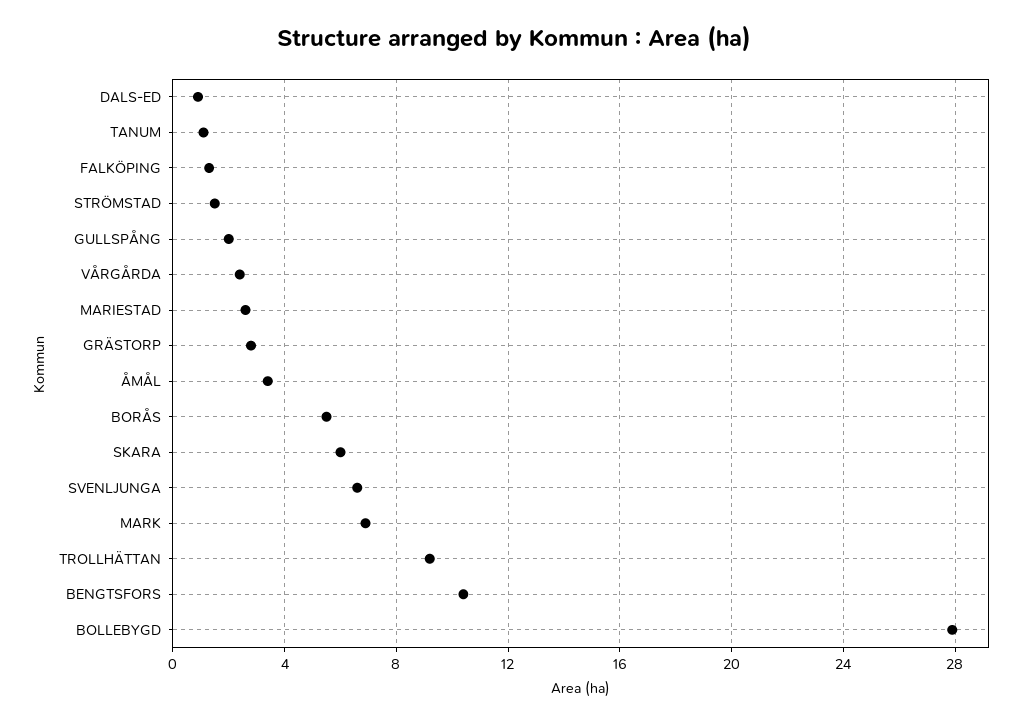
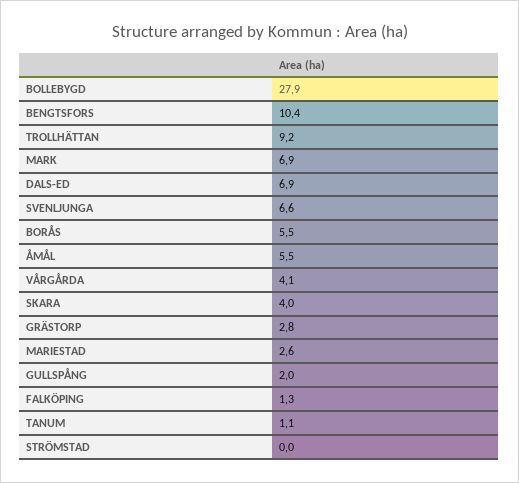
DALS-ED: 1 -> 6.9
STRÖMSTAD: 1.5 -> 0
VÅRGÅRDA: 2.5 -> 4.1
ÅMÅL: 3.5 -> 5.5
SKARA: 6 -> 4

